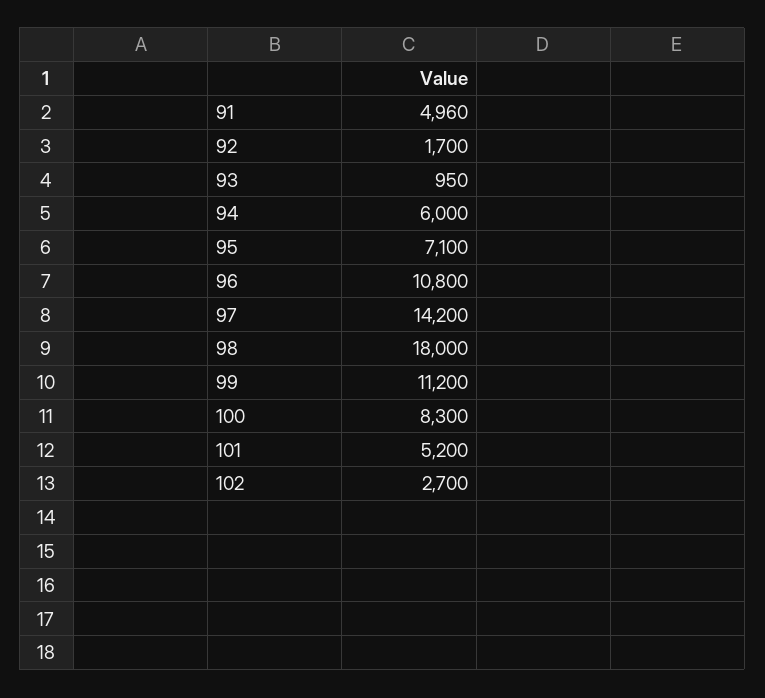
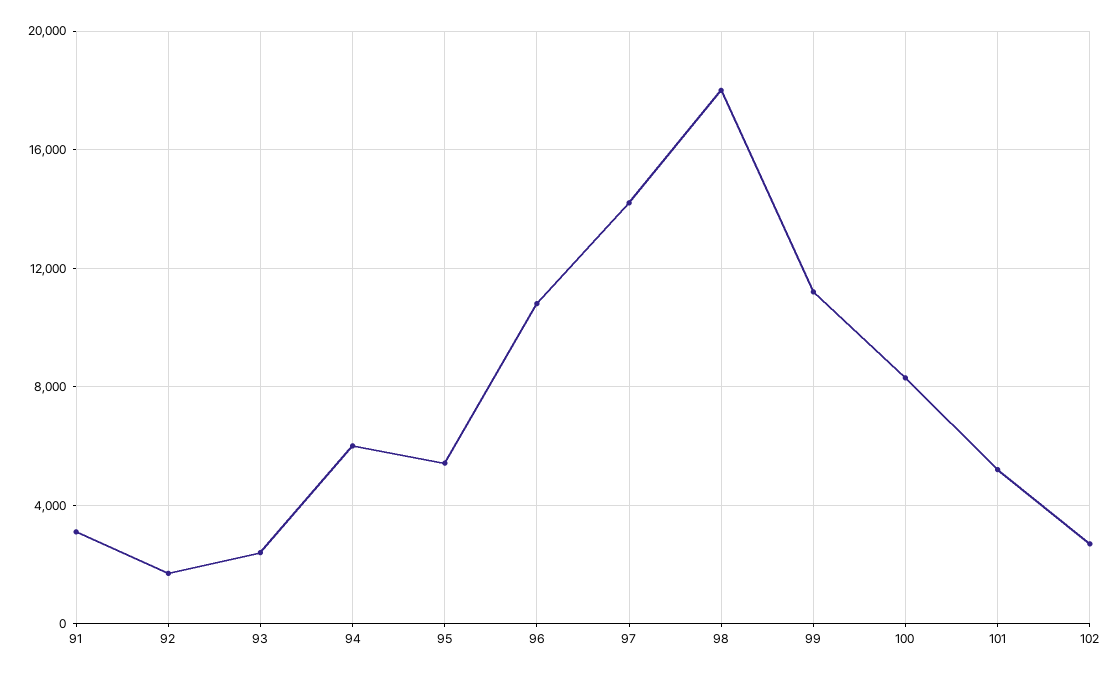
91: 4960 -> 3000
93: 950 -> 2500
95: 7100 -> 5500

